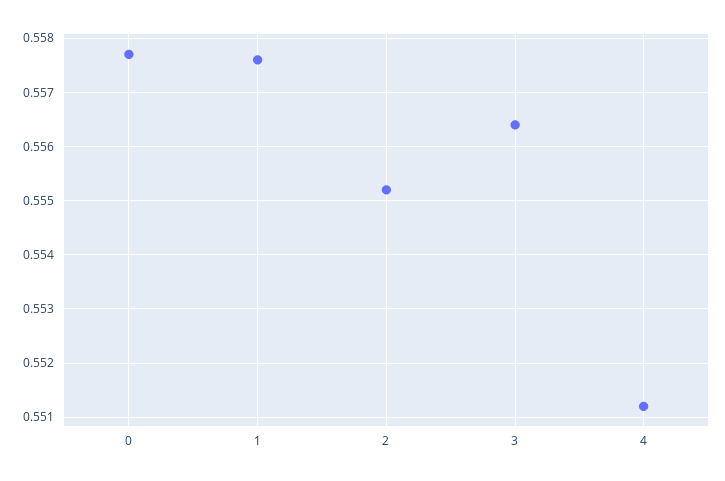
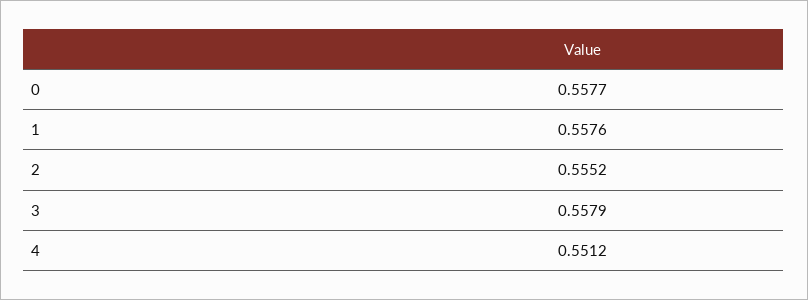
3: 0.5565 -> 0.5579

